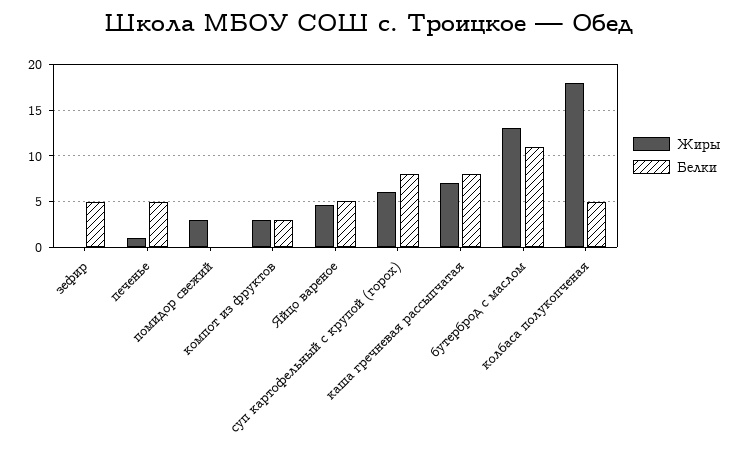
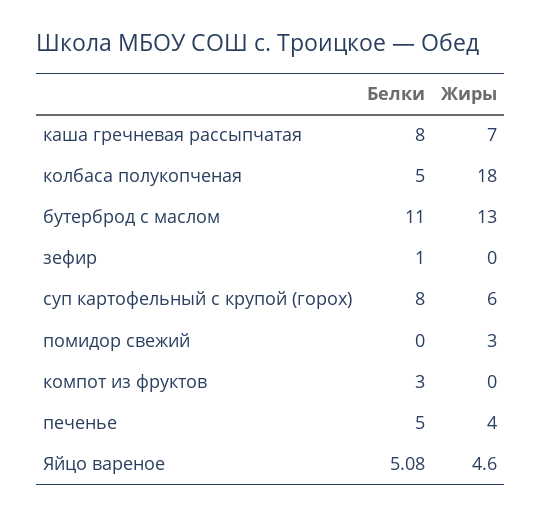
Белки, зефир: 5 -> 1
Жиры, печенье: 1 -> 4
Жиры, компот из фруктов: 3 -> 0

